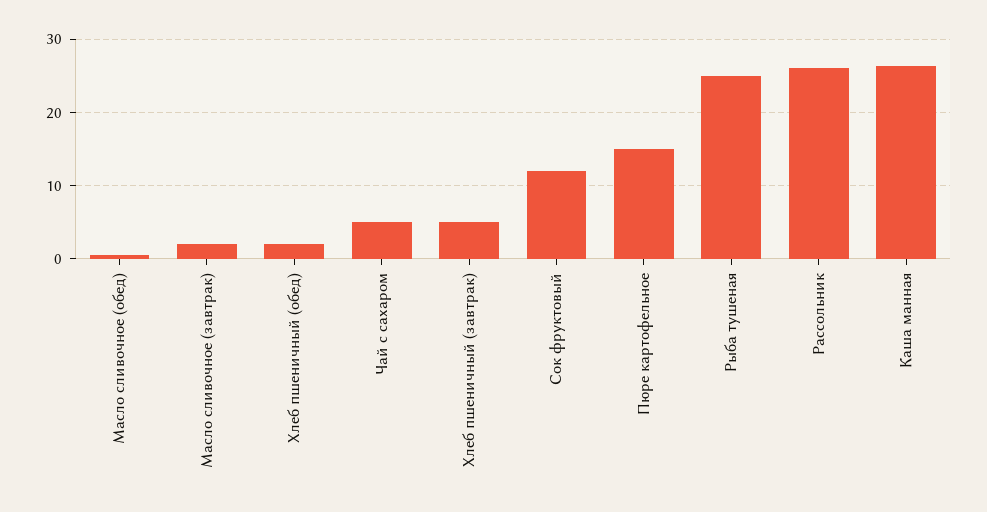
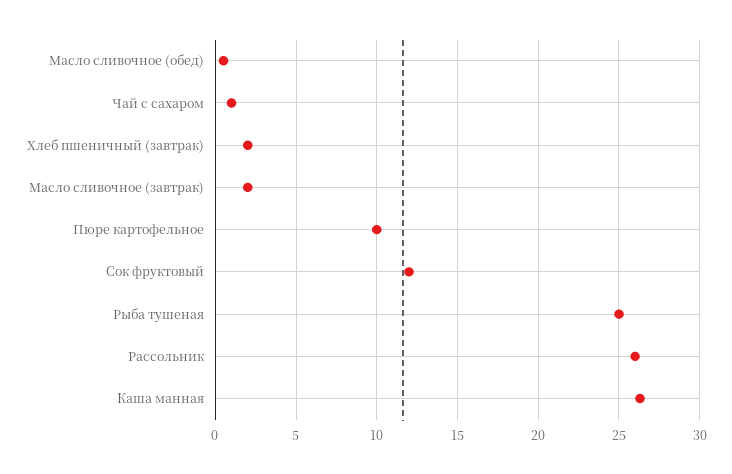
Хлеб пшеничный (обед): 2 -> none
Чай с сахаром: 5 -> 1
Хлеб пшеничный (завтрак): 5 -> 2
Пюре картофельное: 15 -> 10

